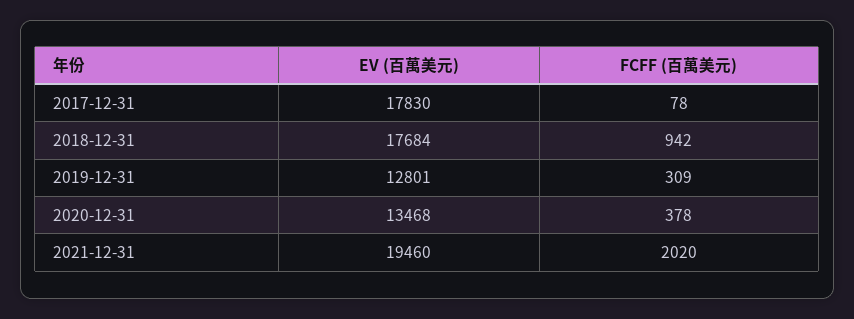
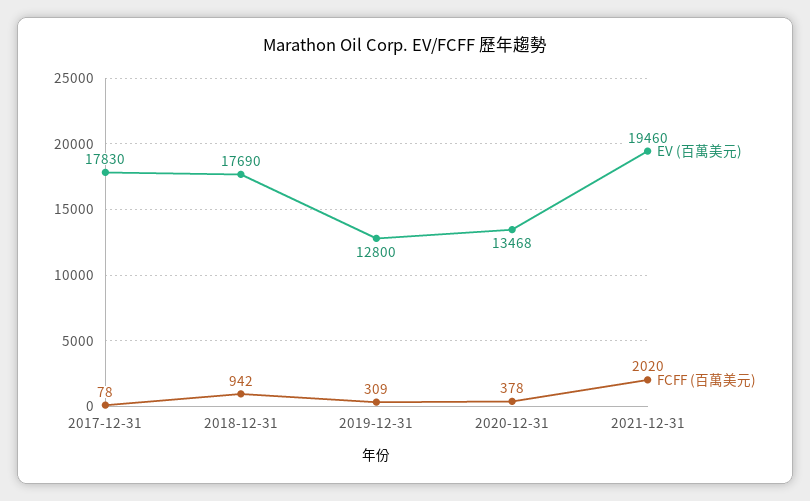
EV (百萬美元), 2018-12-31: 17684 -> 17690
EV (百萬美元), 2019-12-31: 12801 -> 12800

